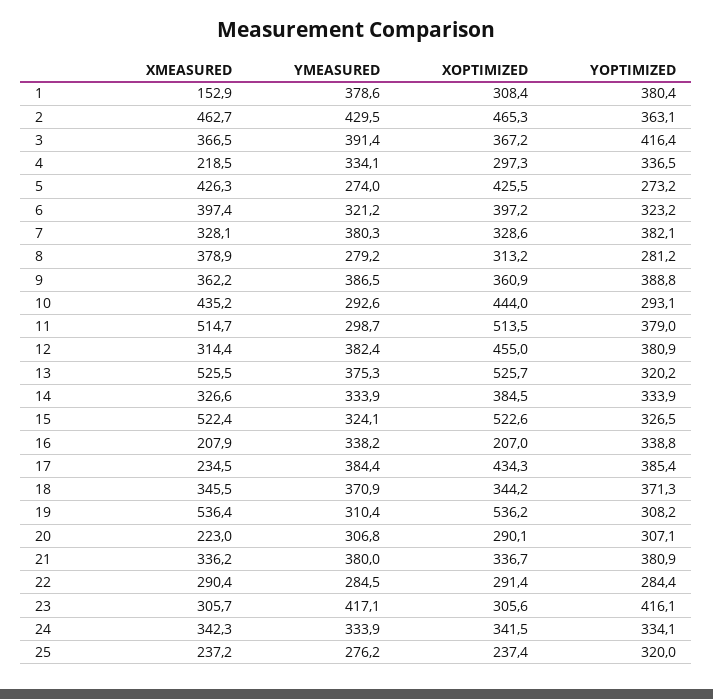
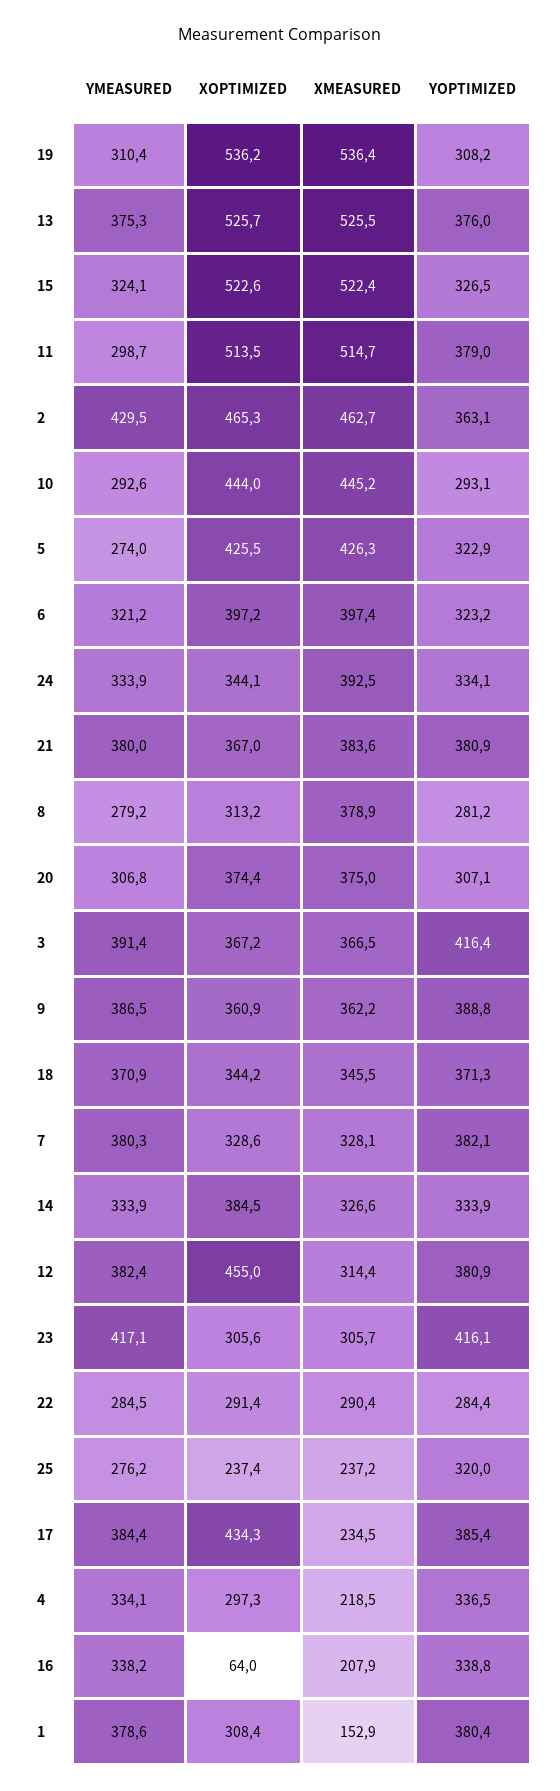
YOPTIMIZED, 5: 273.2 -> 322.9
XMEASURED, 10: 435.2 -> 445.2
YOPTIMIZED, 13: 320.2 -> 376
XOPTIMIZED, 16: 207 -> 64
XMEASURED, 20: 223 -> 375
XOPTIMIZED, 20: 290.1 -> 374.4
XMEASURED, 21: 336.2 -> 383.6
XOPTIMIZED, 21: 336.7 -> 367
XMEASURED, 24: 342.3 -> 392.5
XOPTIMIZED, 24: 341.5 -> 344.1

